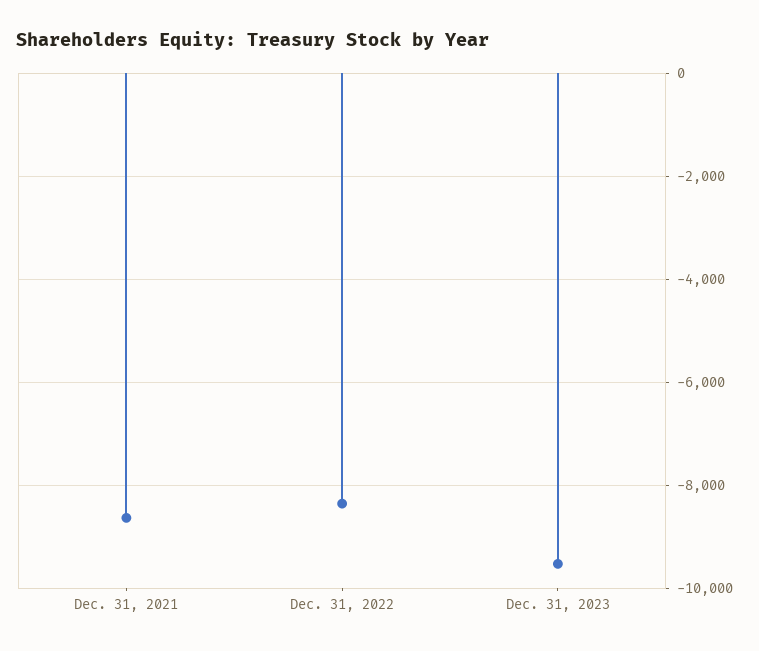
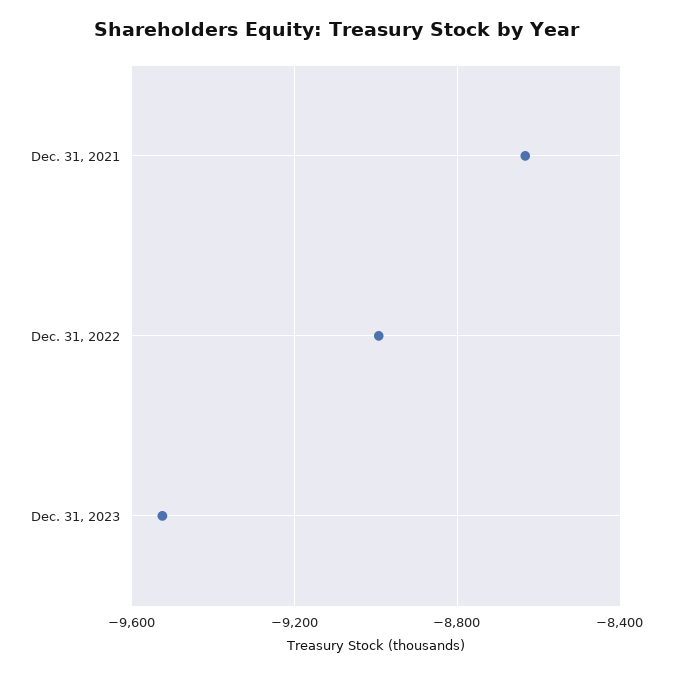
Dec. 31, 2022: -8400 -> -9000

